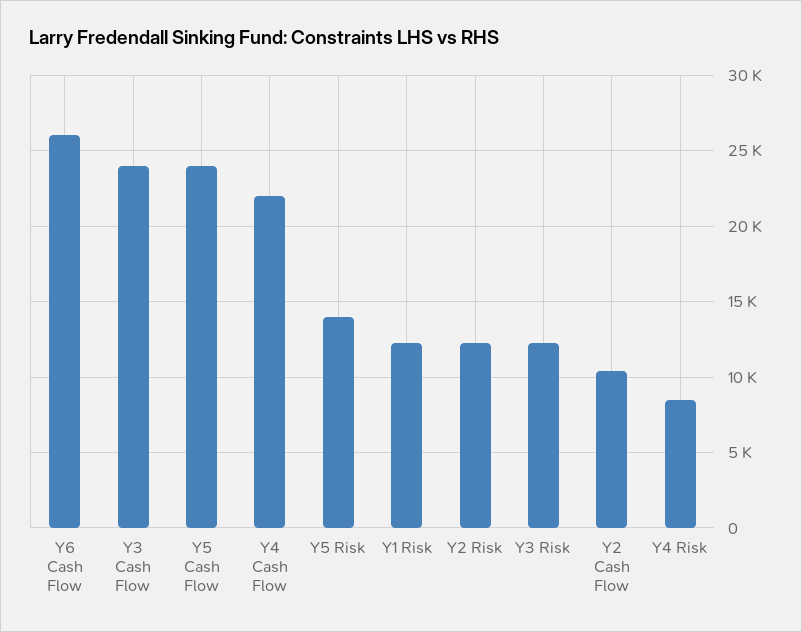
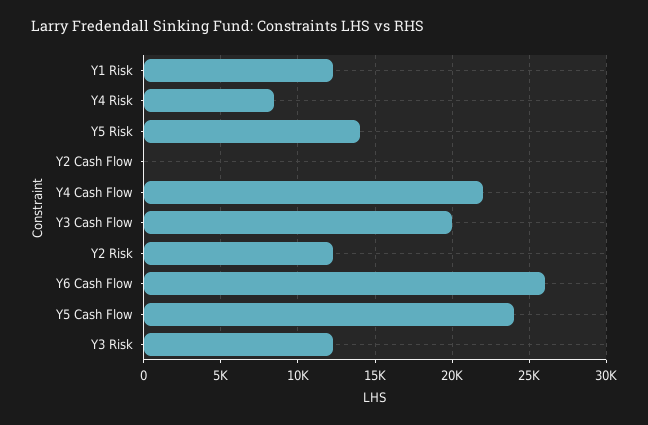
Y3 Cash Flow: 24000 -> 20000
Y2 Cash Flow: 10500 -> 0

